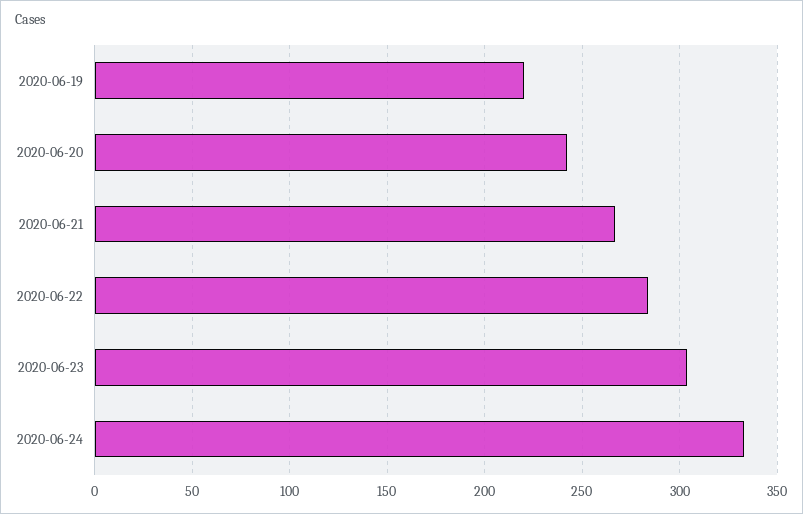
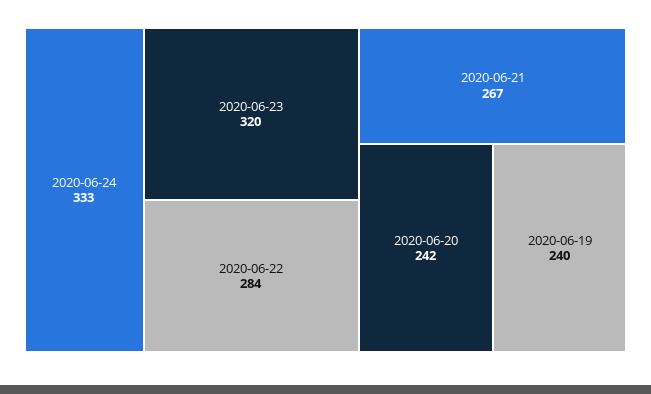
2020-06-19: 220 -> 240
2020-06-23: 305 -> 320

